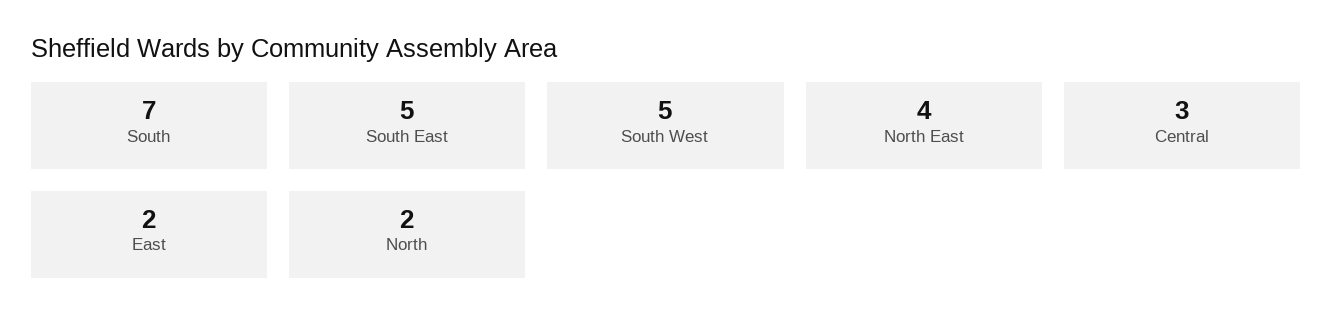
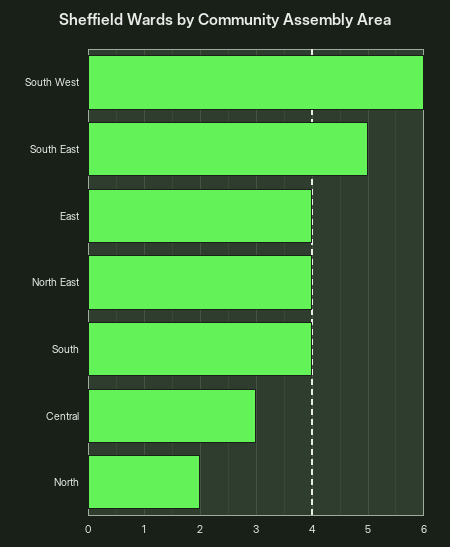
South: 7 -> 4
South West: 5 -> 6
East: 2 -> 4

